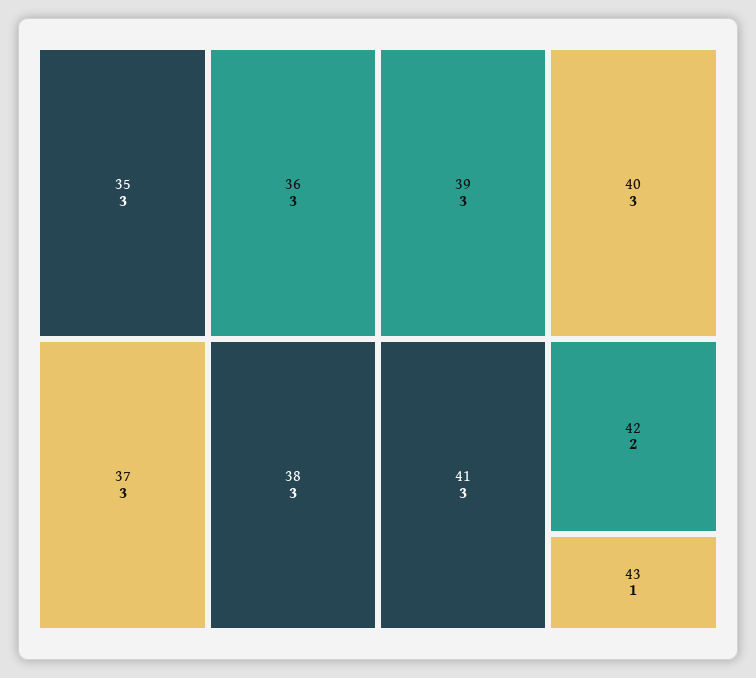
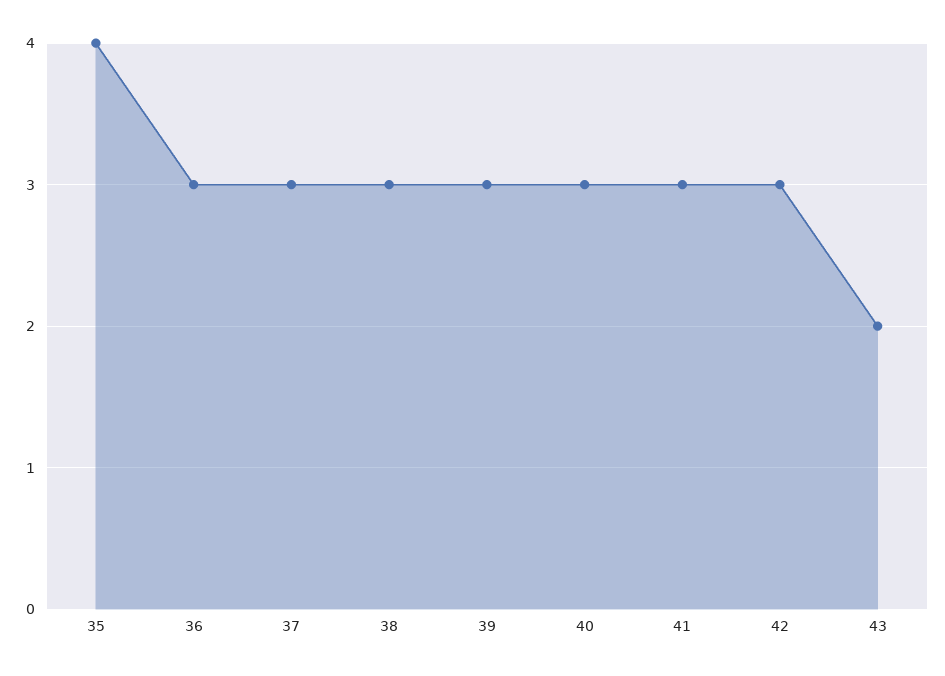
35: 3 -> 4
42: 2 -> 3
43: 1 -> 2

